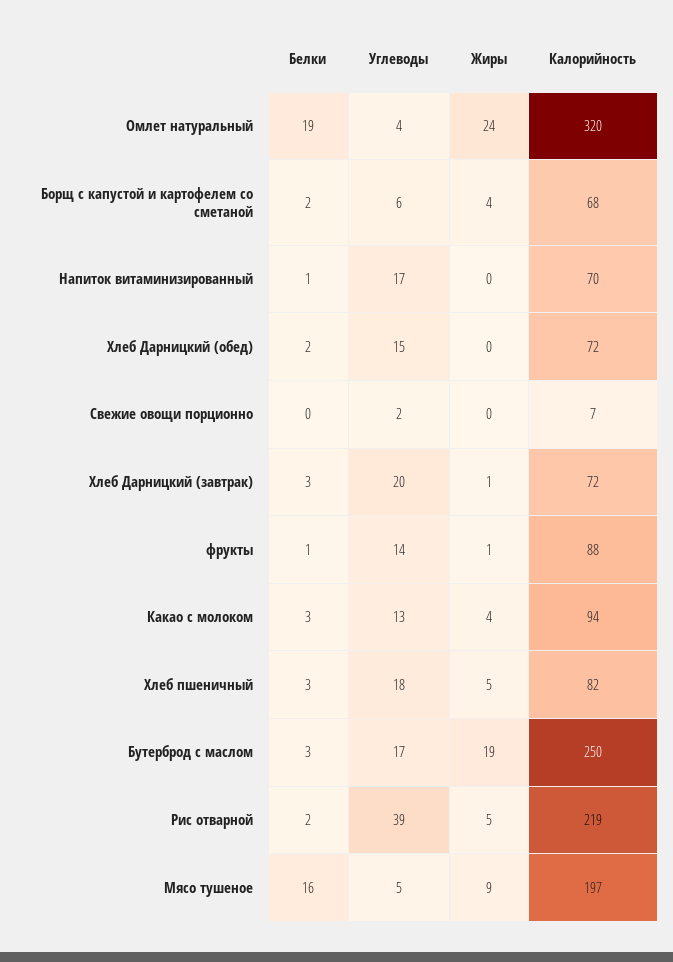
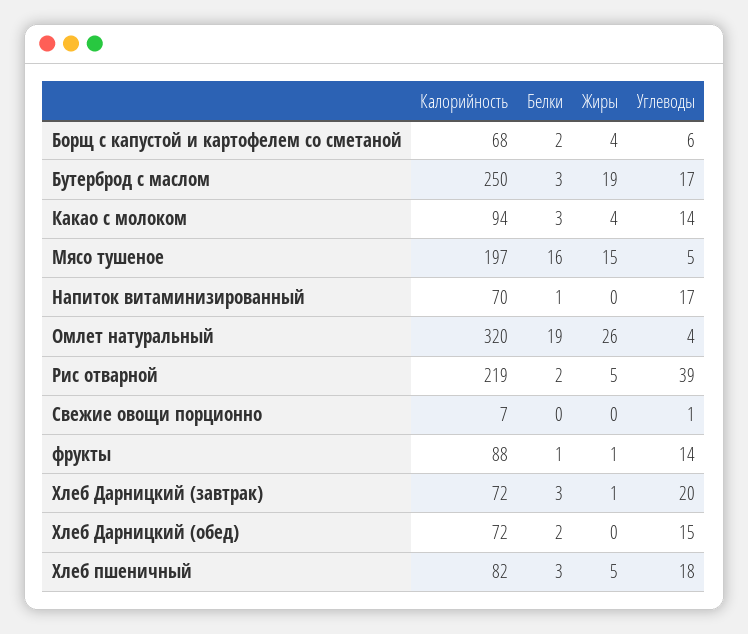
Жиры, Омлет натуральный: 24 -> 26
Углеводы, Свежие овощи порционно: 2 -> 1
Углеводы, Какао с молоком: 13 -> 14
Жиры, Мясо тушеное: 9 -> 15

